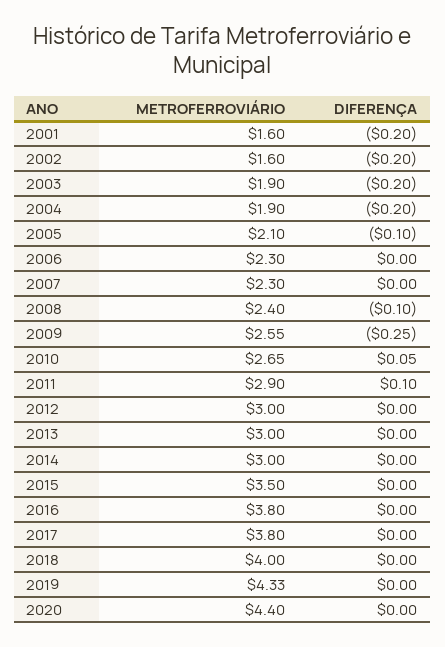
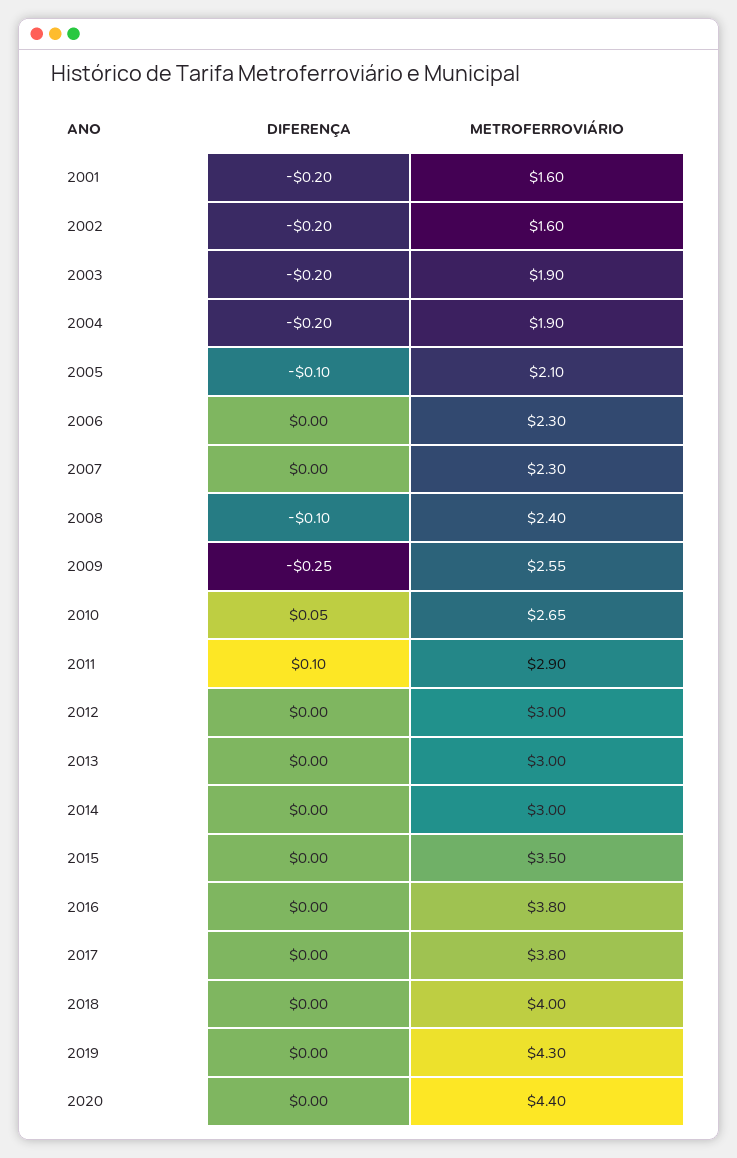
METROFERROVIÁRIO, 2019: 4.33 -> 4.3

